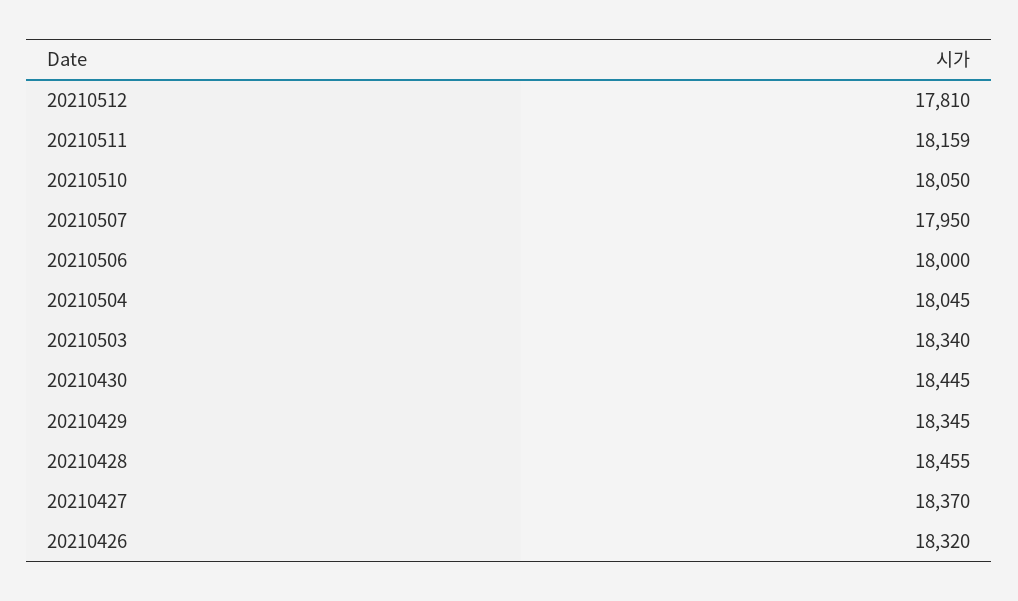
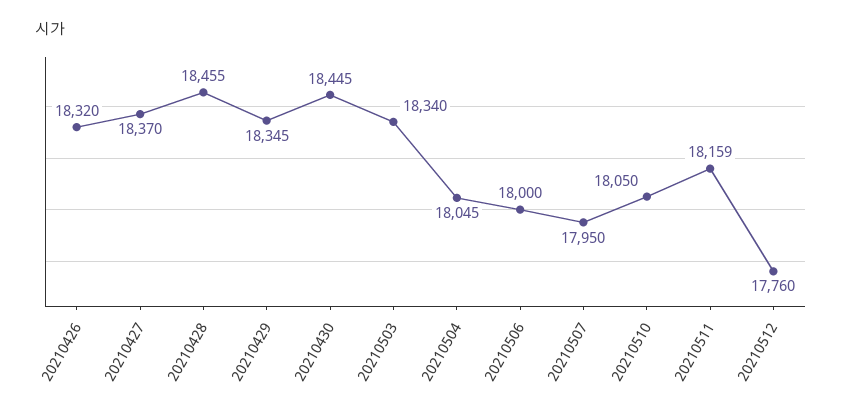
20210512: 17810 -> 17760

